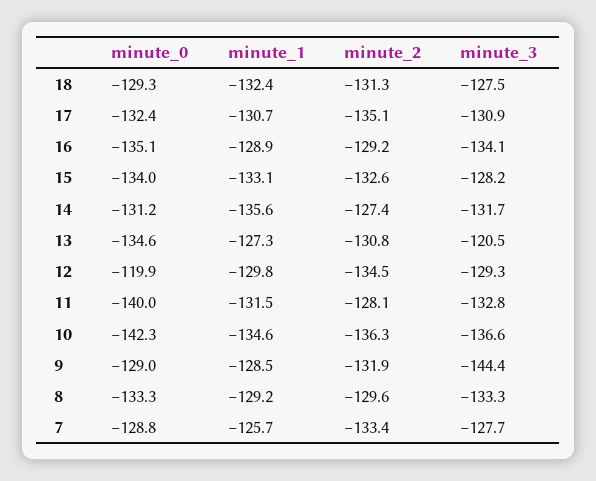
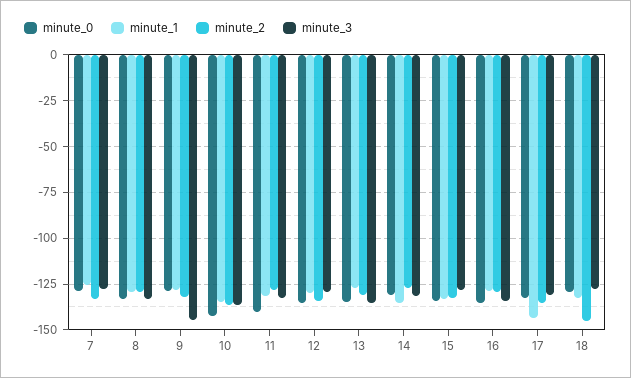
minute_2, 18: -131.3 -> -145
minute_1, 17: -130.7 -> -145
minute_3, 13: -120.5 -> -135
minute_0, 12: -119.9 -> -135

